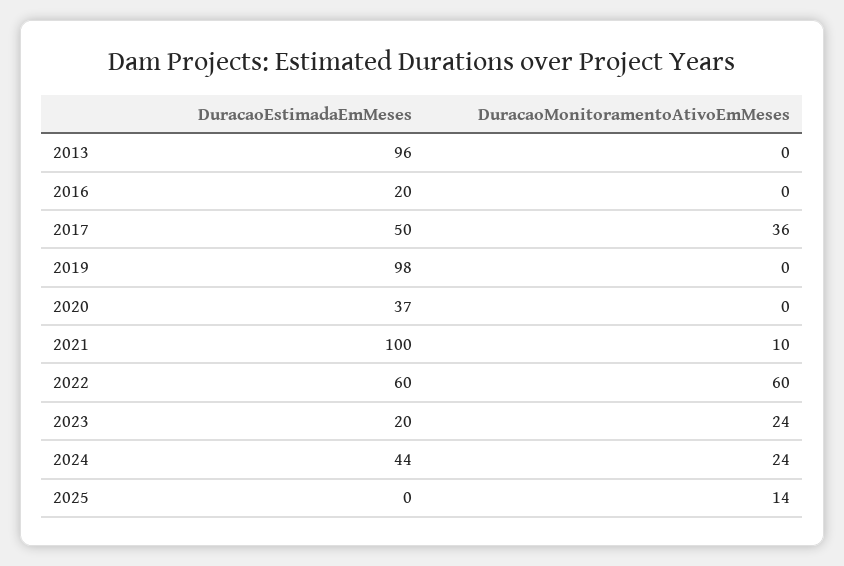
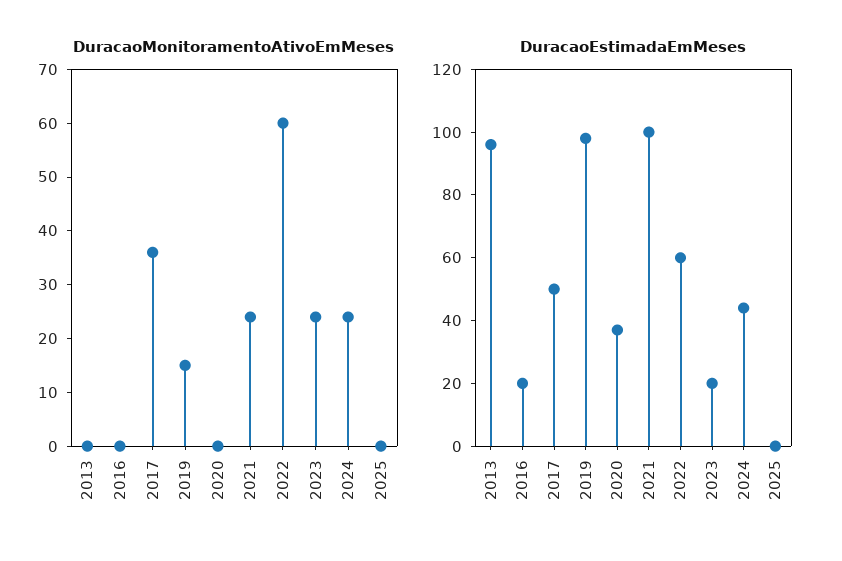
DuracaoMonitoramentoAtivoEmMeses, 2019: 0 -> 15
DuracaoMonitoramentoAtivoEmMeses, 2021: 10 -> 25
DuracaoMonitoramentoAtivoEmMeses, 2025: 14 -> 0

